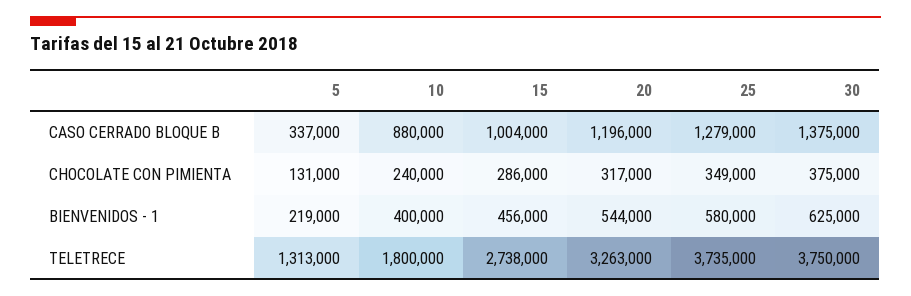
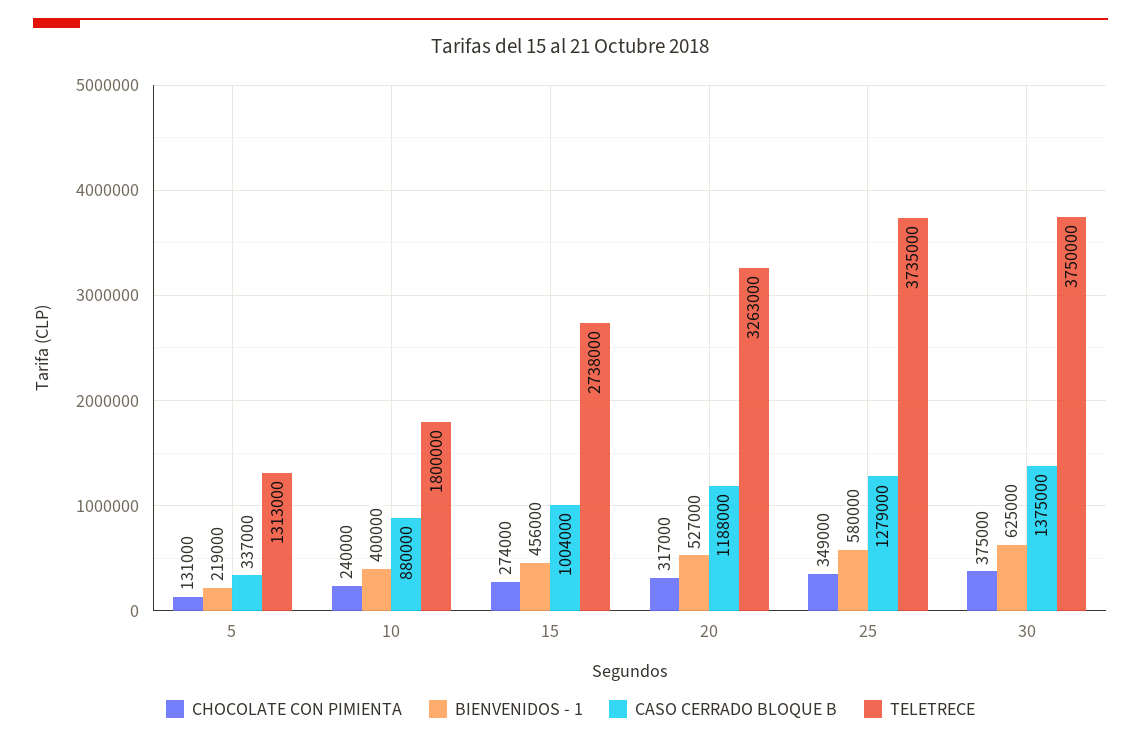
CASO CERRADO BLOQUE B, 20: 1196000 -> 1188000
CHOCOLATE CON PIMIENTA, 15: 286000 -> 274000
BIENVENIDOS - 1, 20: 544000 -> 527000

